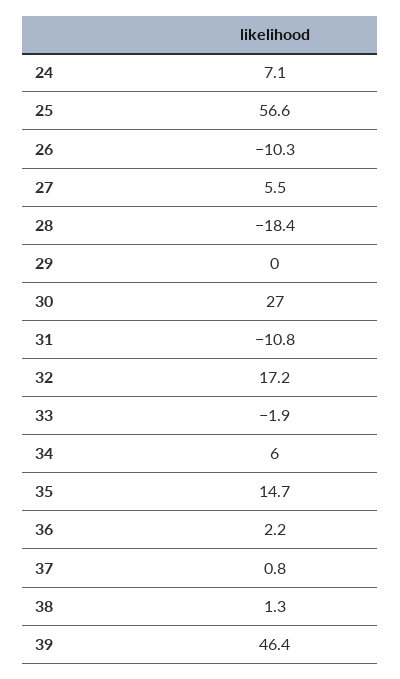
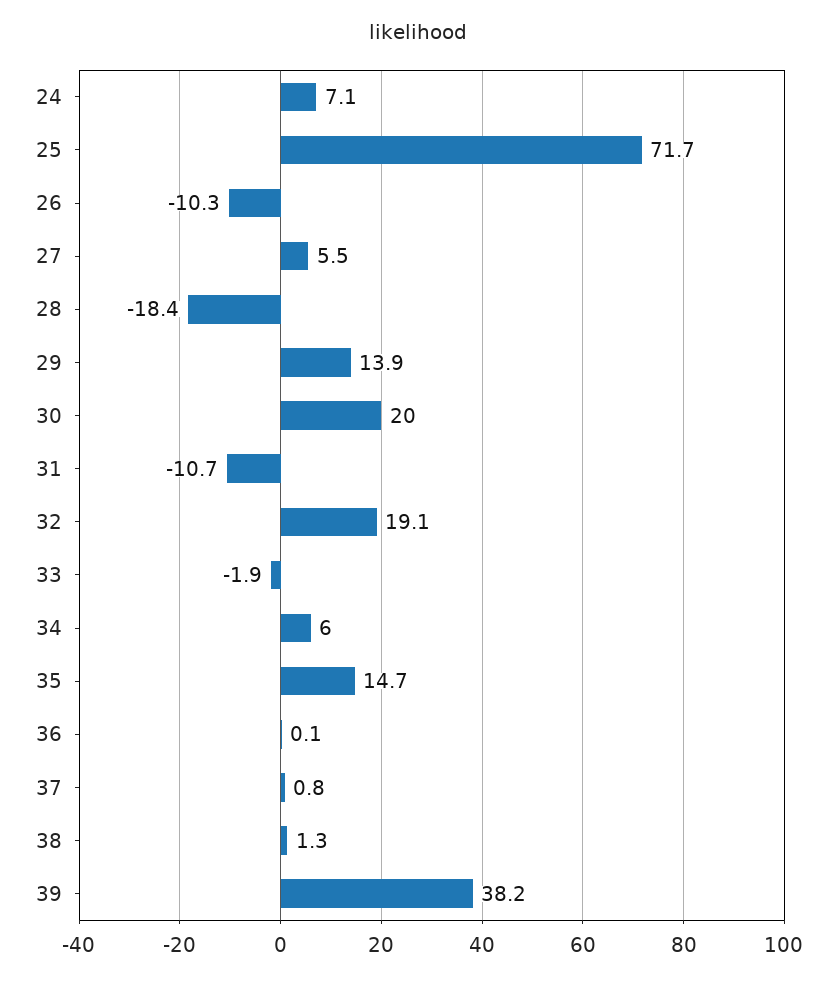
25: 56.6 -> 71.7
29: 0 -> 13.9
30: 27 -> 20
31: -10.8 -> -10.7
32: 17.2 -> 19.1
36: 2.2 -> 0.1
39: 46.4 -> 38.2

